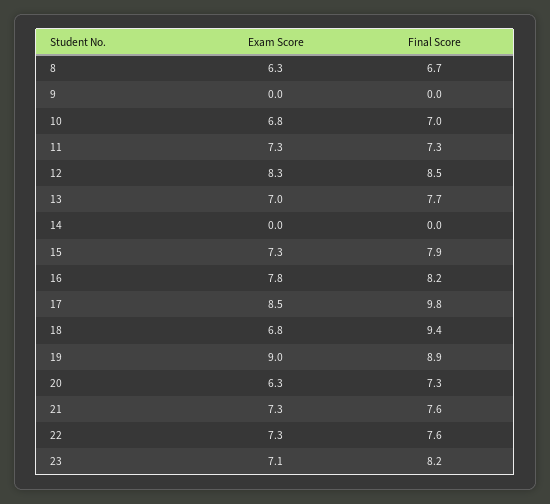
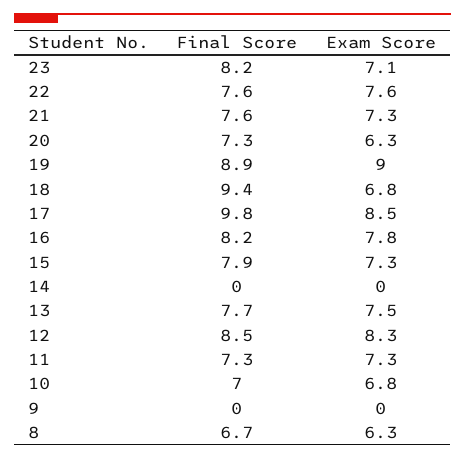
Exam Score, 13: 7 -> 7.5
Exam Score, 22: 7.3 -> 7.6

